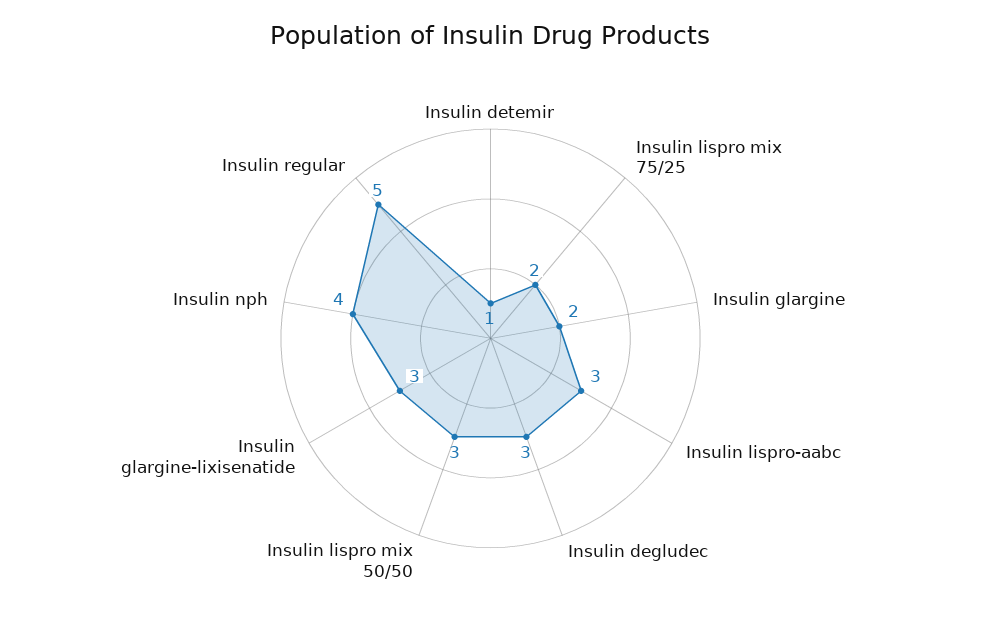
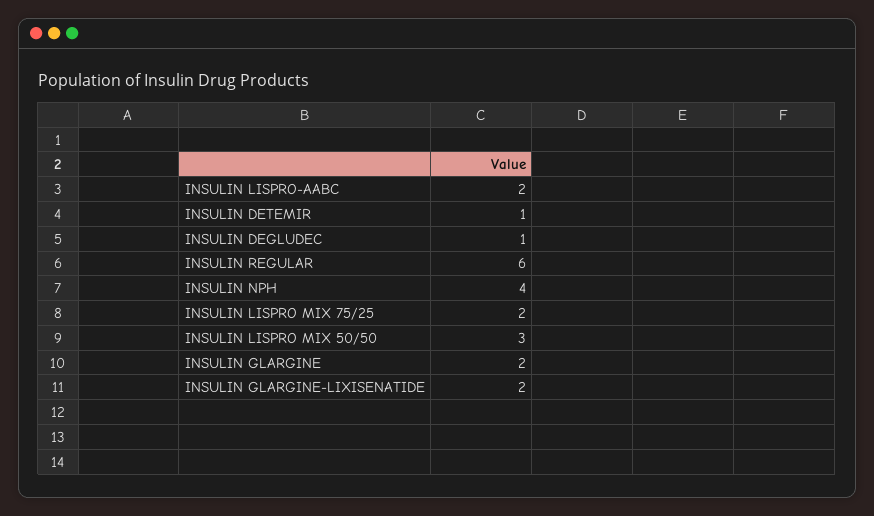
Insulin lispro-aabc: 3 -> 2
Insulin degludec: 3 -> 1
Insulin glargine-lixisenatide: 3 -> 2
Insulin regular: 5 -> 6

